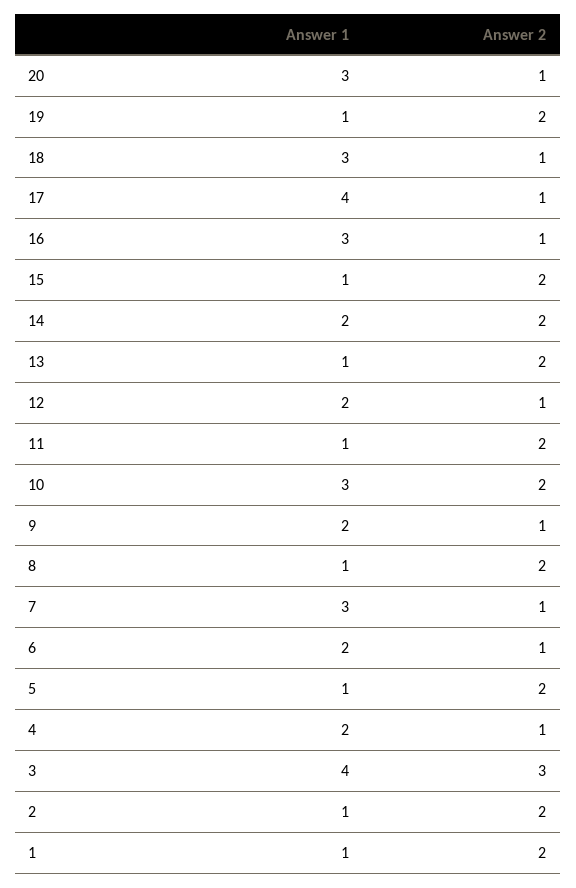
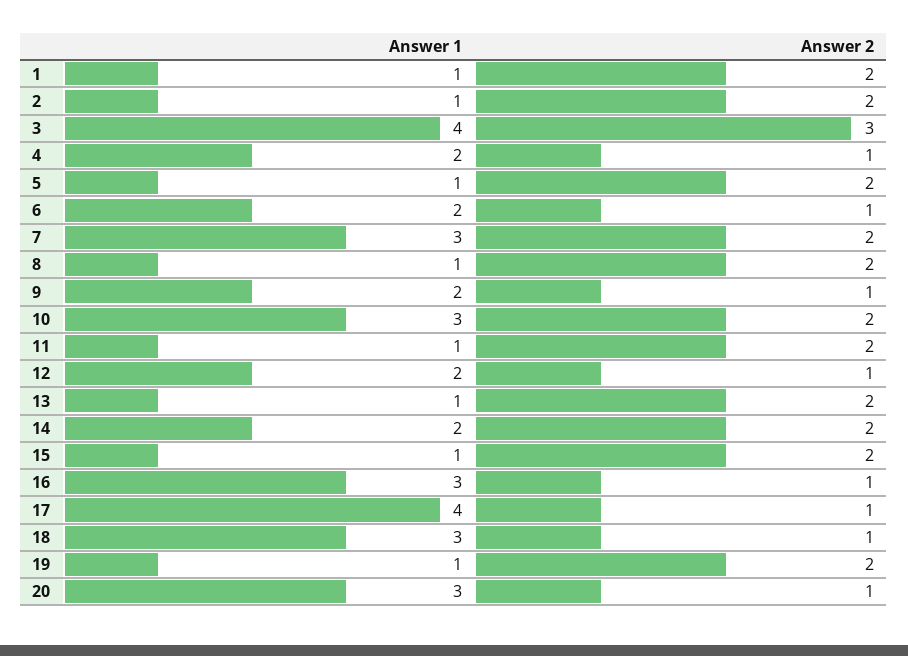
Answer 2, 7: 1 -> 2

